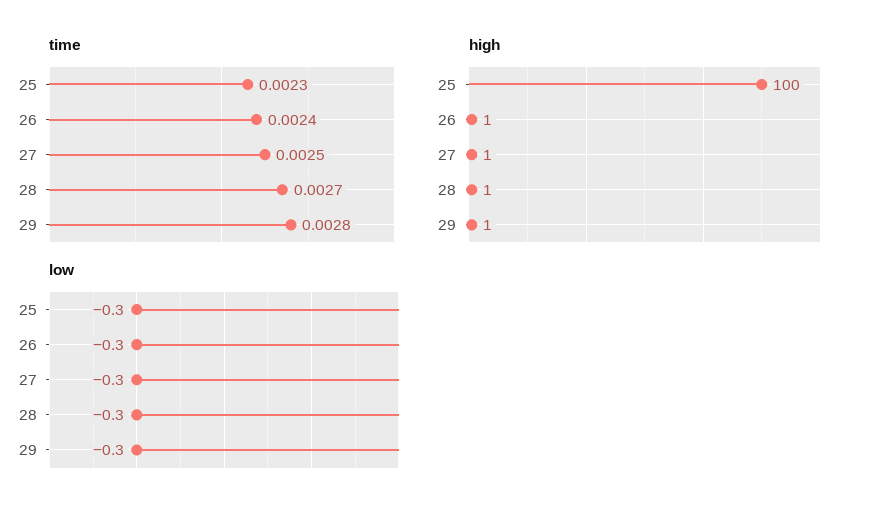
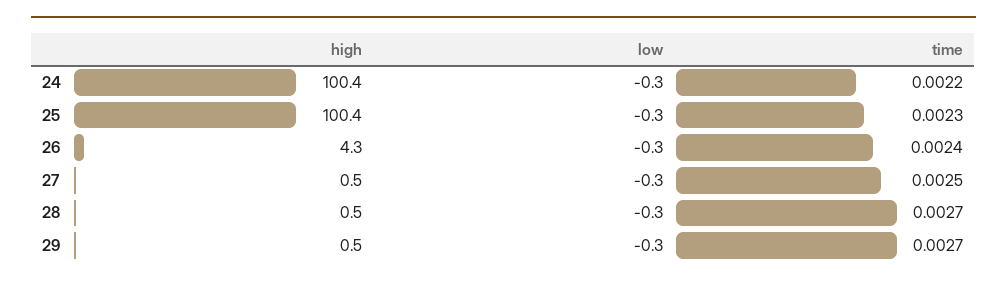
time, 29: 0.0028 -> 0.0027
high, 26: 1 -> 4.3
high, 24: none -> 100.4
low, 24: none -> -0.3
time, 24: none -> 0.0022

